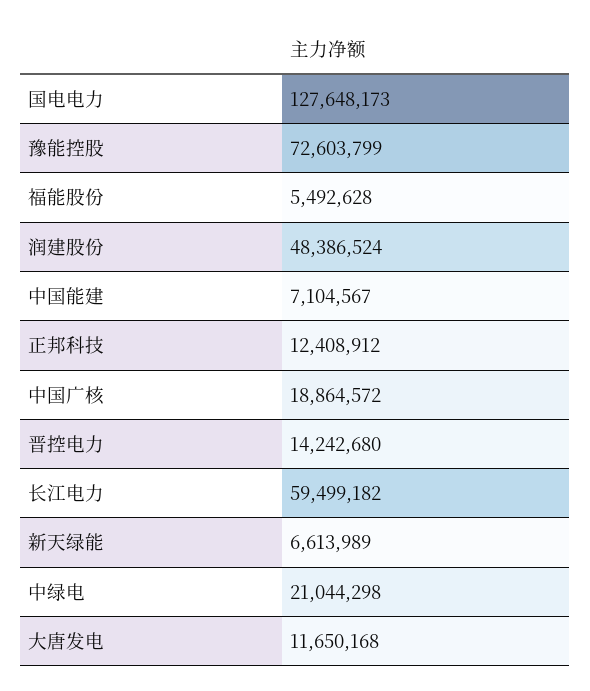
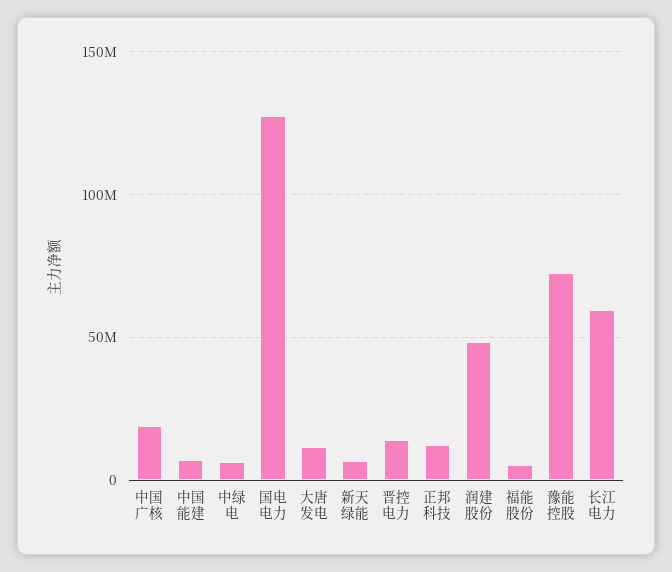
中绿电: 21044298 -> 5000000

